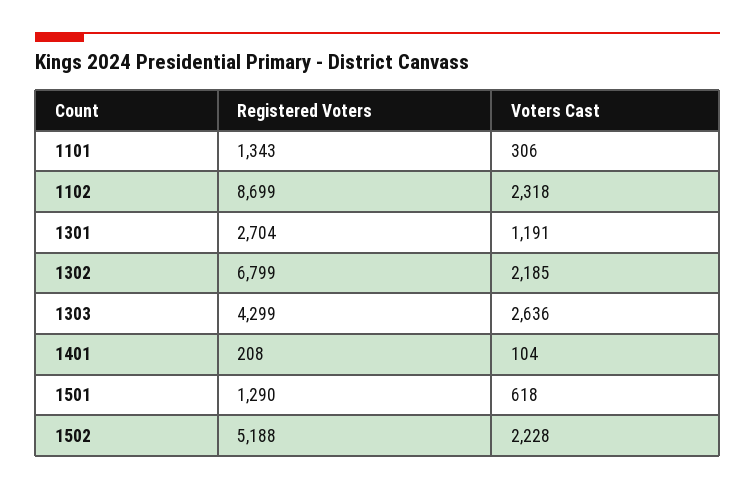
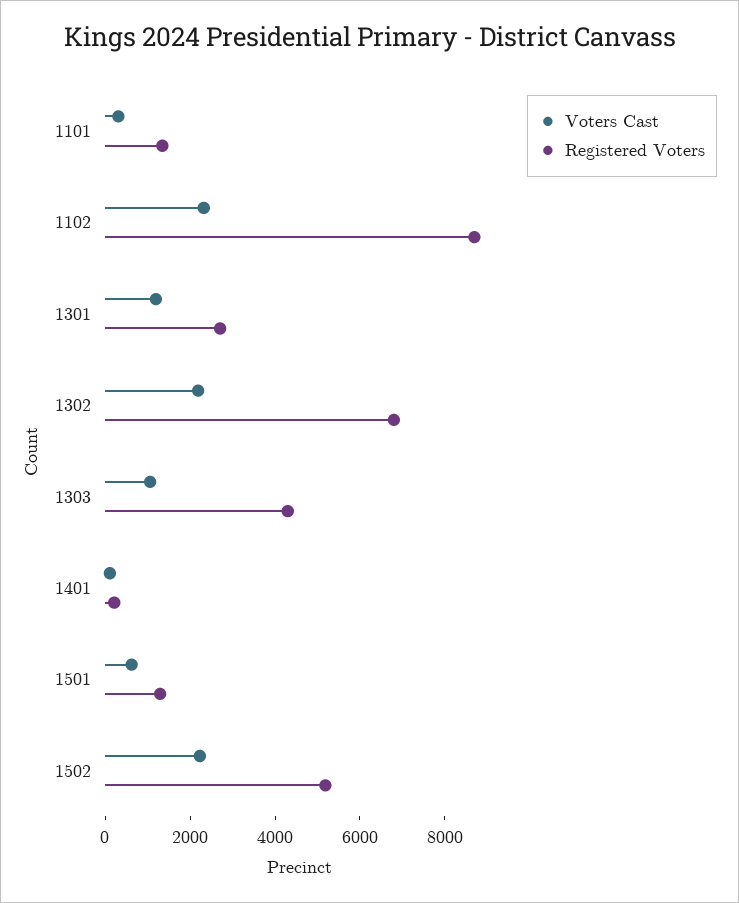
Voters Cast, 1303: 2636 -> 1000

